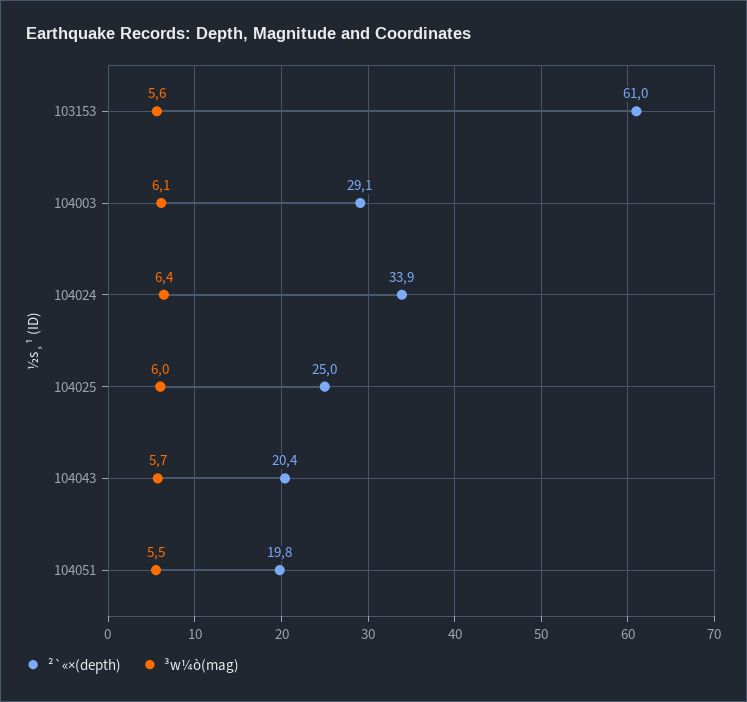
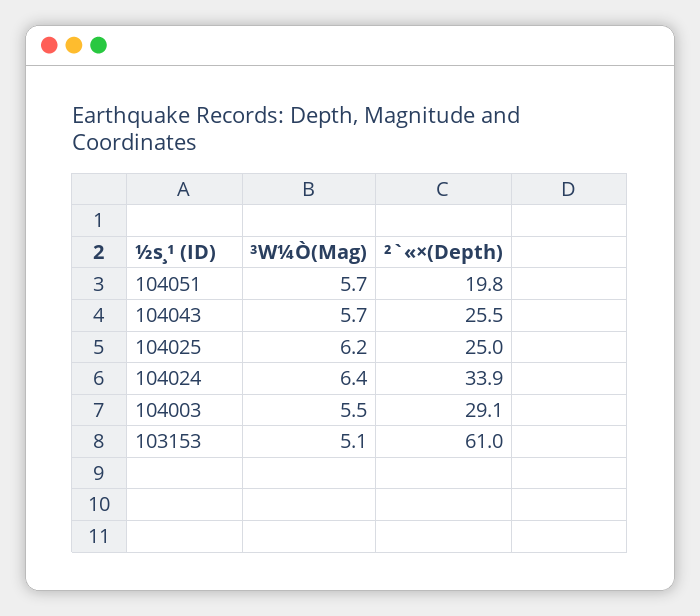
³w¼ò(mag), 103153: 5.6 -> 5.1
³w¼ò(mag), 104003: 6.1 -> 5.5
³w¼ò(mag), 104025: 6 -> 6.2
²`«×(depth), 104043: 20.4 -> 25.5
³w¼ò(mag), 104051: 5.5 -> 5.7

